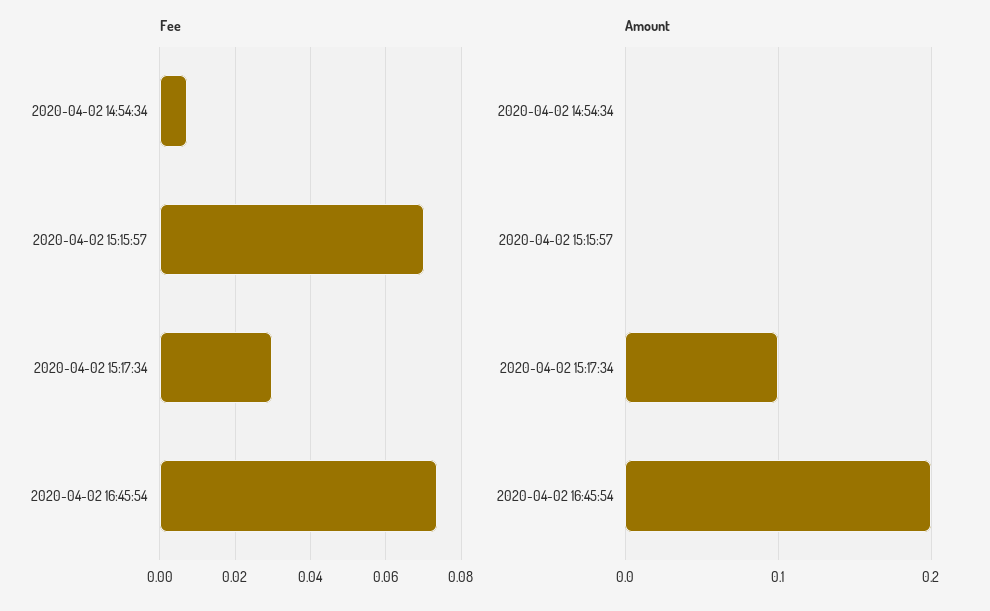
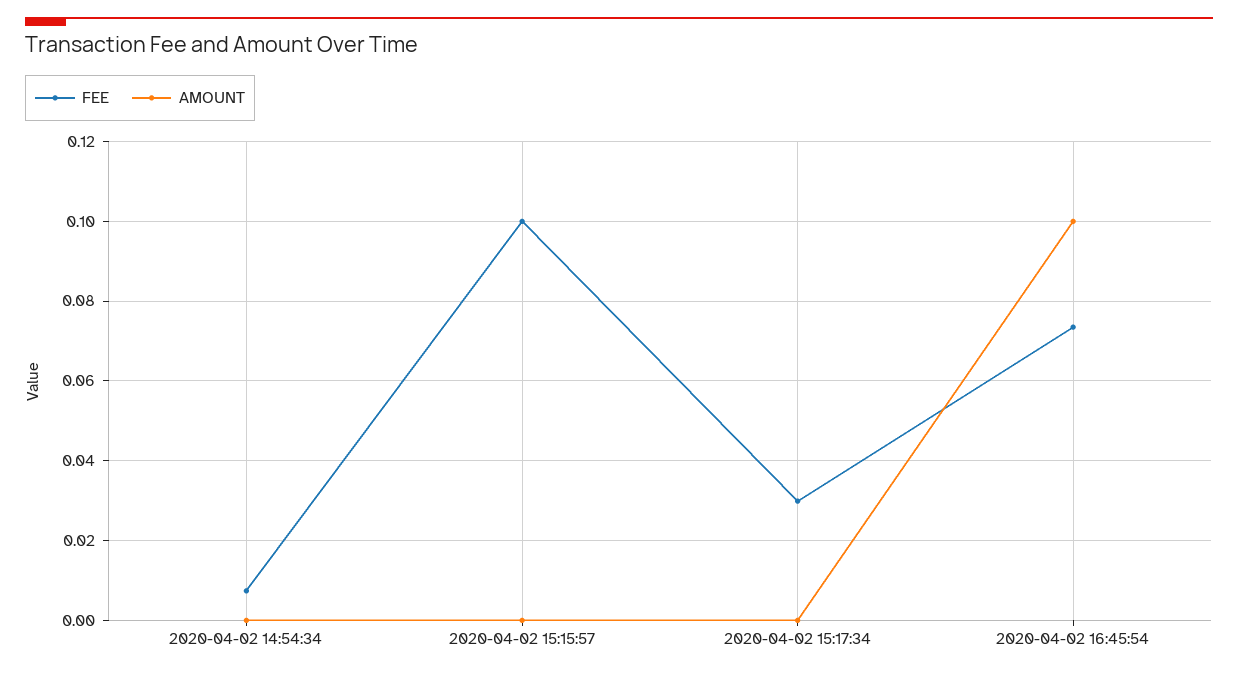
Fee, 2020-04-02 15:15:57: 0.07 -> 0.1
Amount, 2020-04-02 15:17:34: 0.1 -> 0
Amount, 2020-04-02 16:45:54: 0.2 -> 0.1

